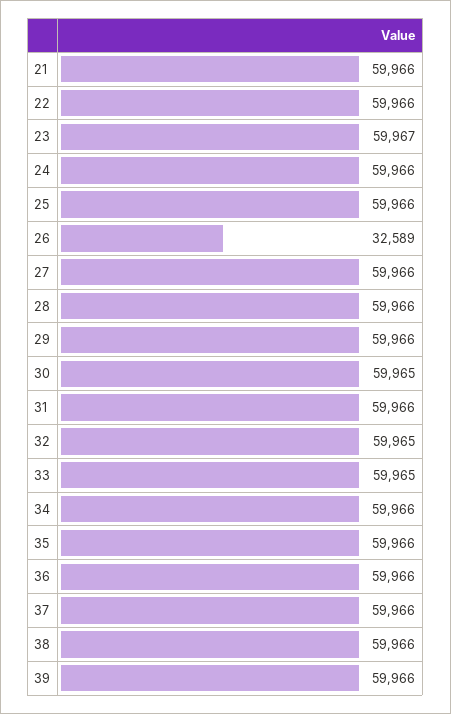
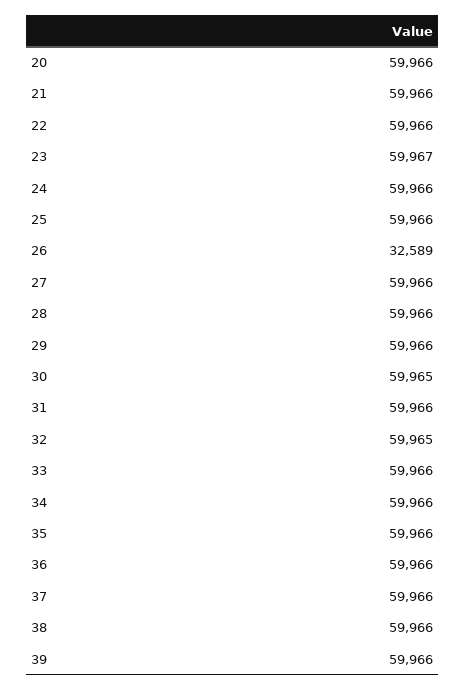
33: 59965 -> 59966
20: none -> 59966

